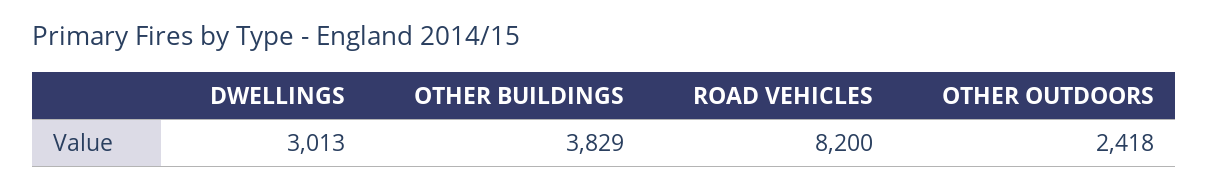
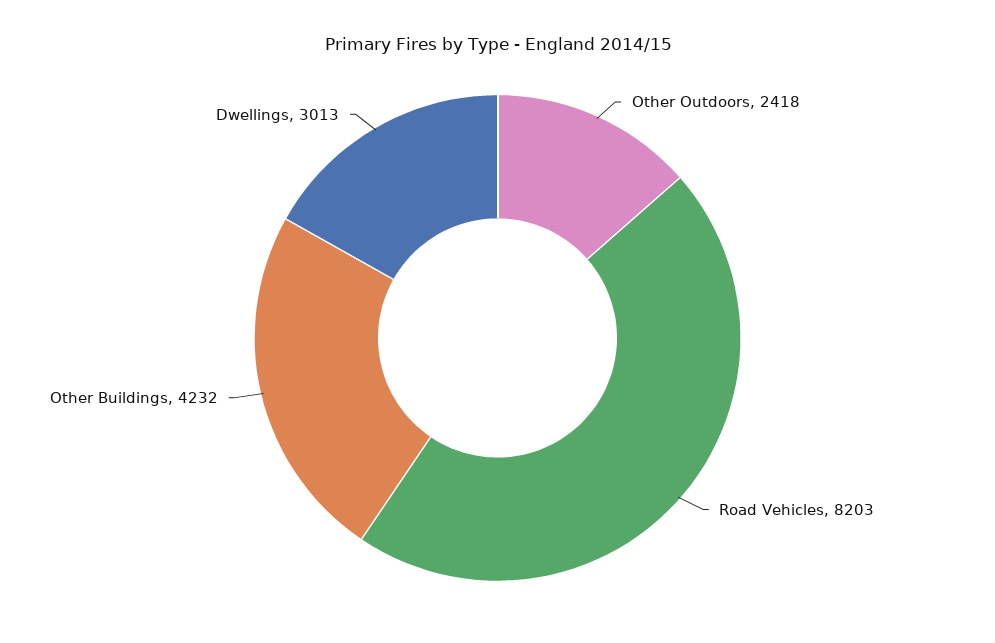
OTHER BUILDINGS: 3829 -> 4232
ROAD VEHICLES: 8200 -> 8203

